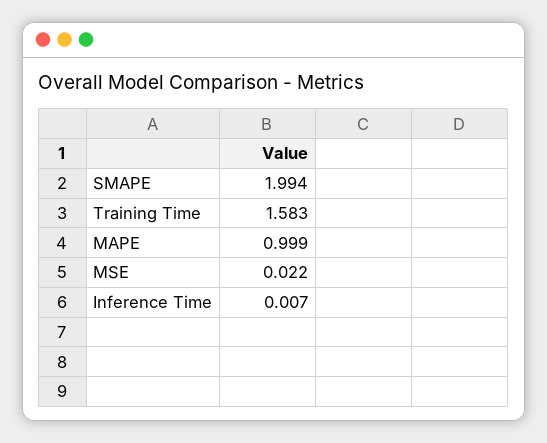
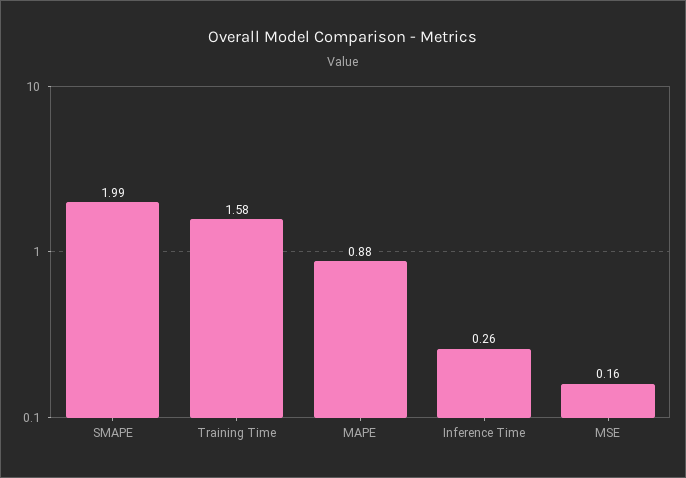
MAPE: 0.999 -> 0.88
MSE: 0.022 -> 0.16
Inference Time: 0.007 -> 0.26

